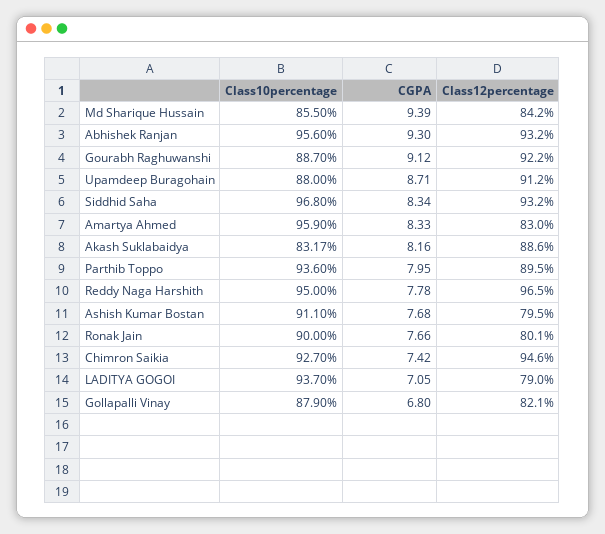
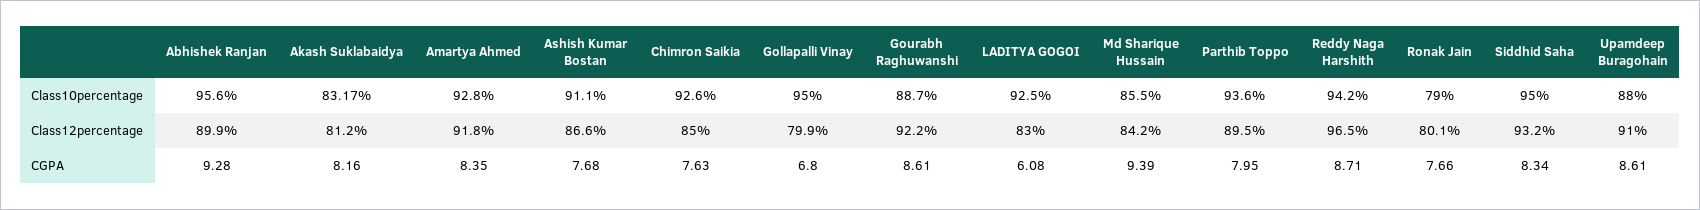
CGPA, Abhishek Ranjan: 9.3 -> 9.28
Class12percentage, Abhishek Ranjan: 93.2 -> 89.9
CGPA, Gourabh Raghuwanshi: 9.12 -> 8.61
CGPA, Upamdeep Buragohain: 8.71 -> 8.61
Class12percentage, Upamdeep Buragohain: 91.2 -> 91
Class10percentage, Siddhid Saha: 96.8 -> 95
Class10percentage, Amartya Ahmed: 95.9 -> 92.8
CGPA, Amartya Ahmed: 8.33 -> 8.35
Class12percentage, Amartya Ahmed: 83 -> 91.8
Class12percentage, Akash Suklabaidya: 88.6 -> 81.2
Class10percentage, Reddy Naga Harshith: 95 -> 94.2
CGPA, Reddy Naga Harshith: 7.78 -> 8.71
Class12percentage, Ashish Kumar Bostan: 79.5 -> 86.6
Class10percentage, Ronak Jain: 90 -> 79
Class10percentage, Chimron Saikia: 92.7 -> 92.6
CGPA, Chimron Saikia: 7.42 -> 7.63
Class12percentage, Chimron Saikia: 94.6 -> 85
Class10percentage, LADITYA GOGOI: 93.7 -> 92.5
CGPA, LADITYA GOGOI: 7.05 -> 6.08
Class12percentage, LADITYA GOGOI: 79 -> 83
Class10percentage, Gollapalli Vinay: 87.9 -> 95
Class12percentage, Gollapalli Vinay: 82.1 -> 79.9

